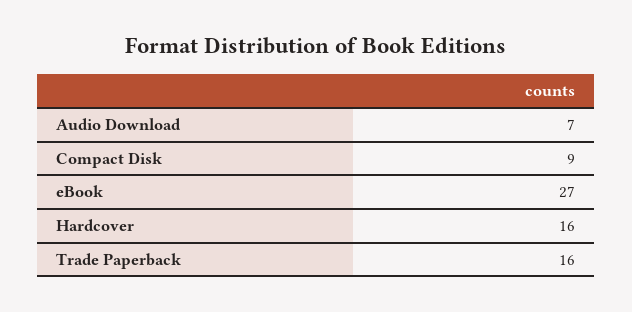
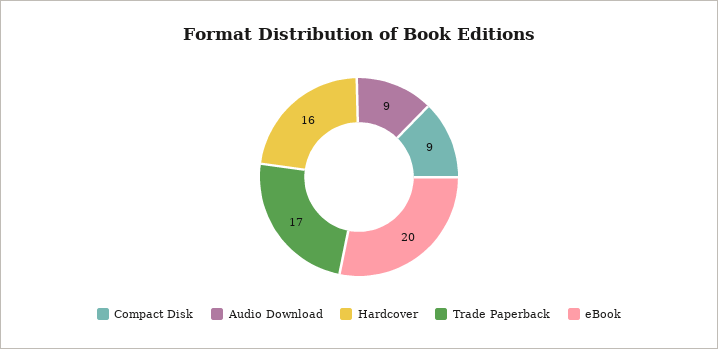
Audio Download: 7 -> 9
eBook: 27 -> 20
Trade Paperback: 16 -> 17

